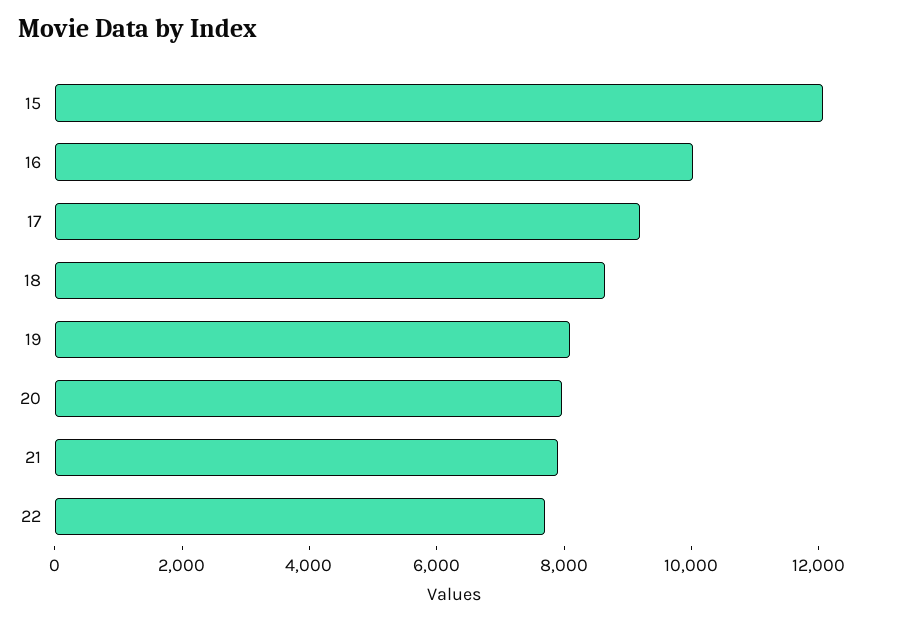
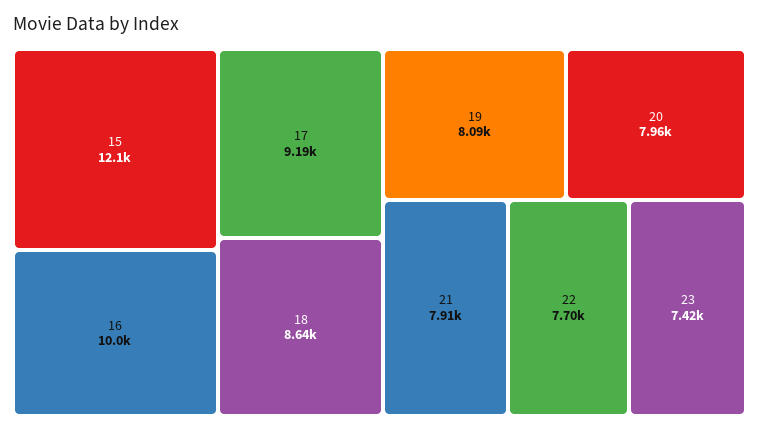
23: none -> 7420

